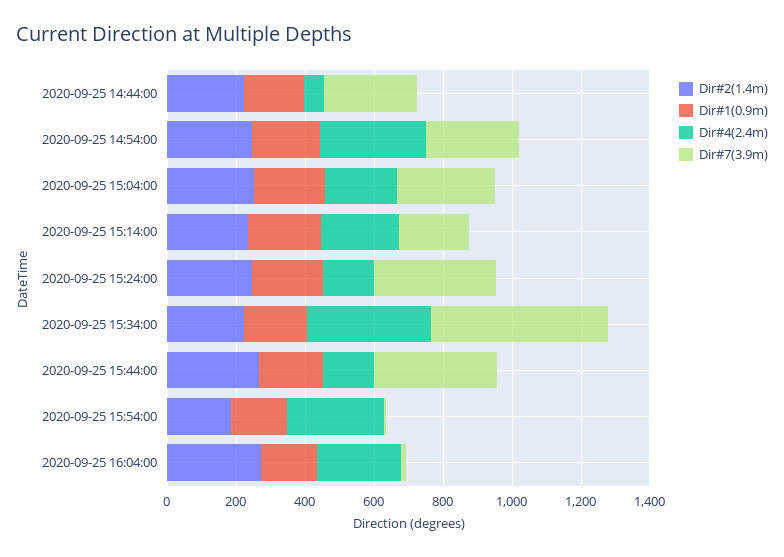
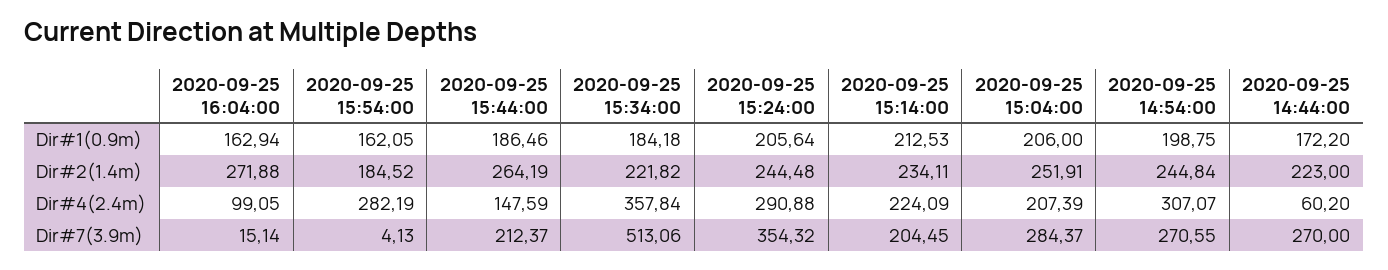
Dir#4(2.4m), 2020-09-25 15:24:00: 150 -> 290.88
Dir#7(3.9m), 2020-09-25 15:44:00: 350 -> 212.37
Dir#4(2.4m), 2020-09-25 16:04:00: 250 -> 99.05

